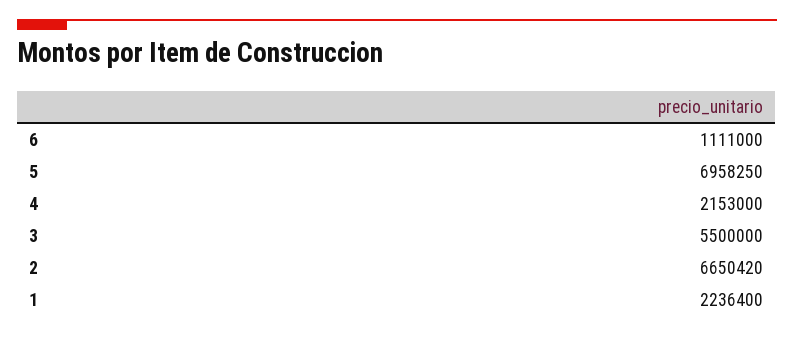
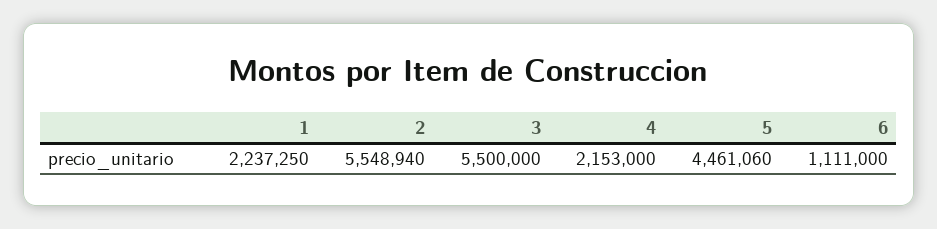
5: 6958250 -> 4461060
2: 6650420 -> 5548940
1: 2236400 -> 2237250

